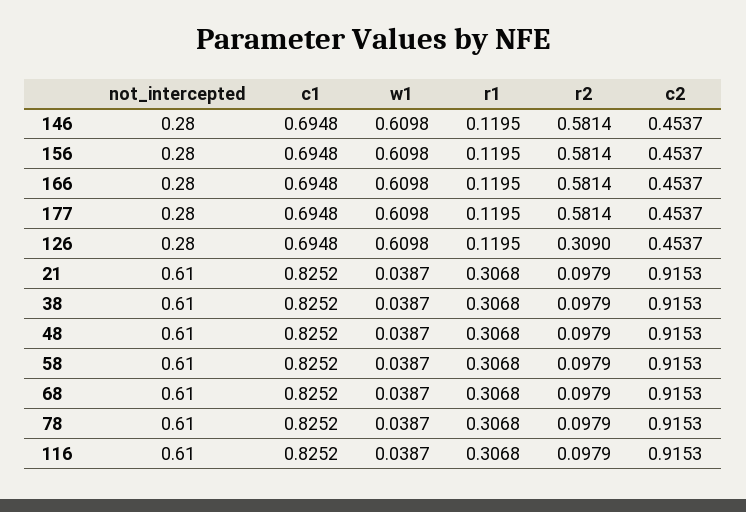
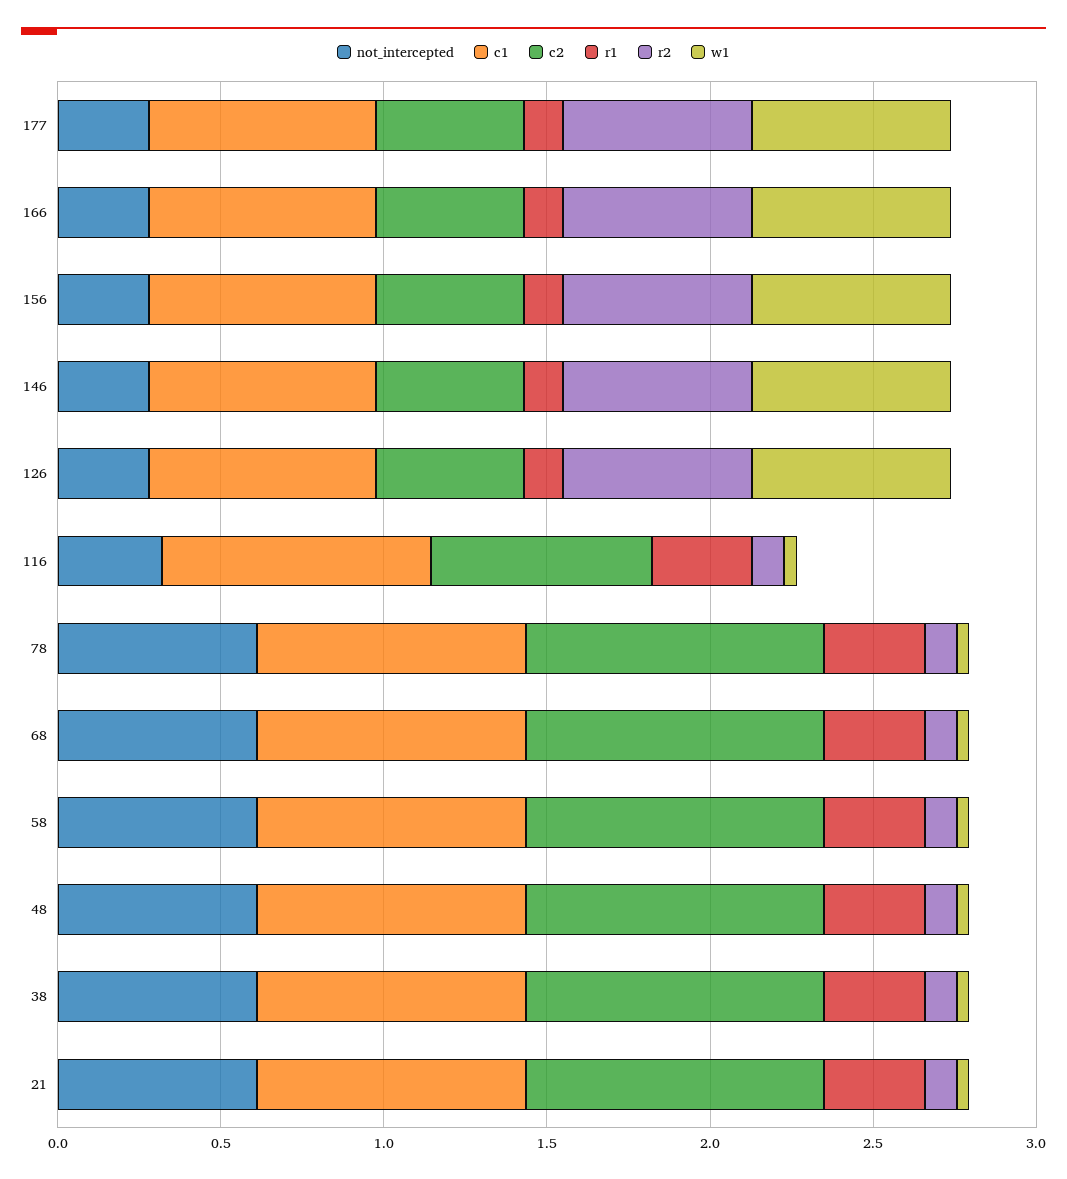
r2, 126: 0.309 -> 0.6
not_intercepted, 116: 0.61 -> 0.3
c2, 116: 0.9153 -> 0.7

